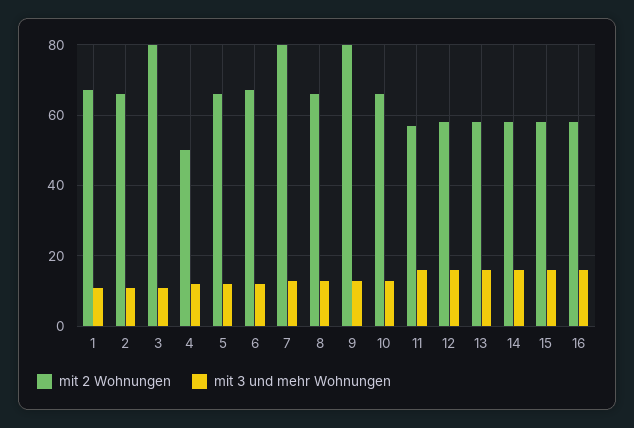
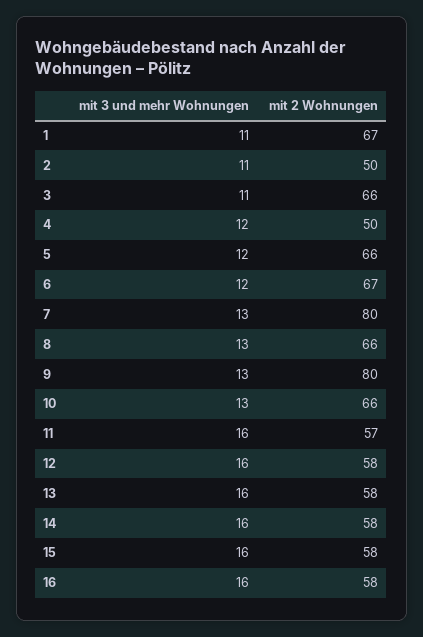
mit 2 Wohnungen, 2: 65 -> 50
mit 2 Wohnungen, 3: 80 -> 66

